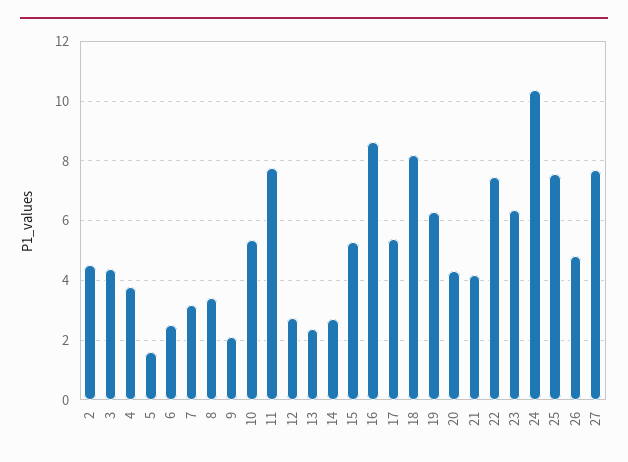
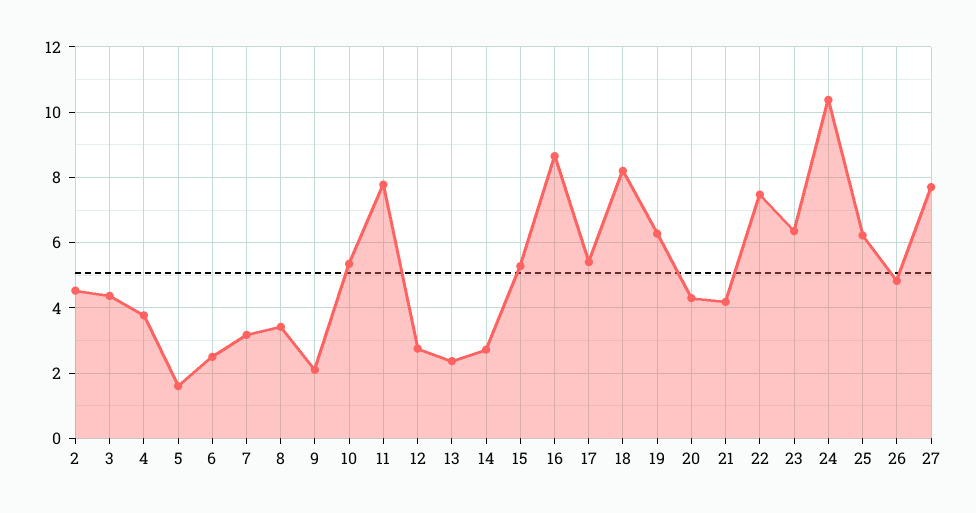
25: 7.5 -> 6.2

